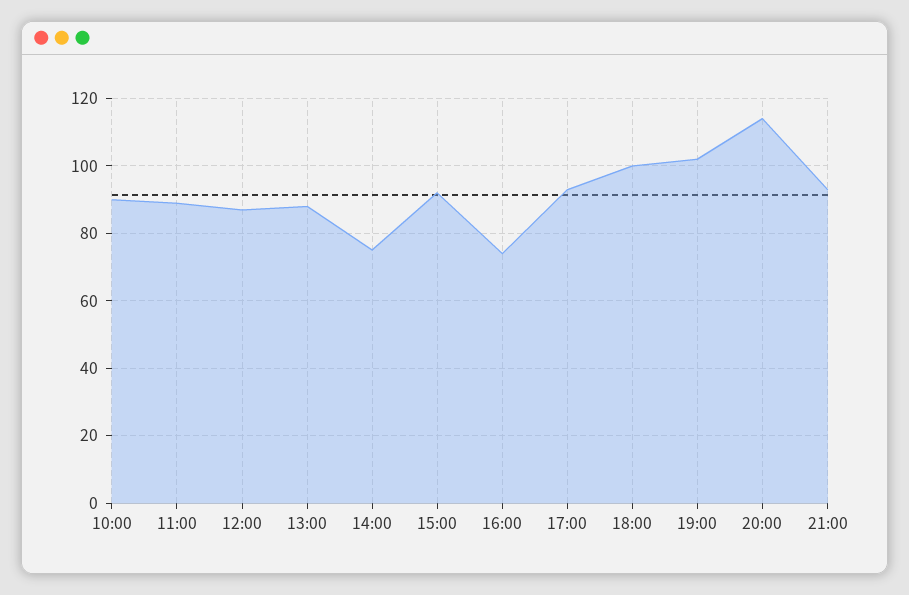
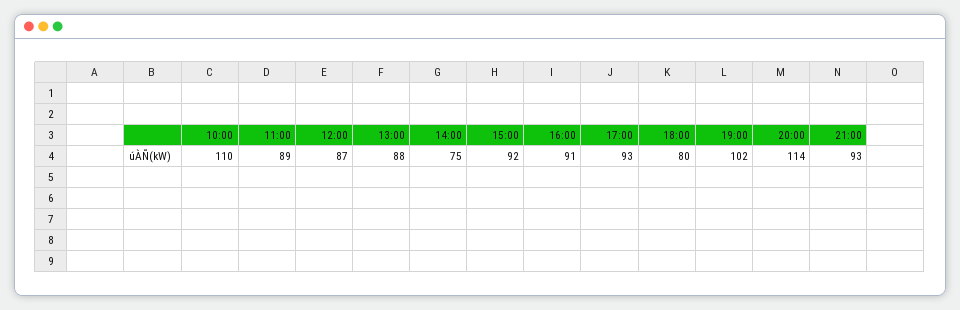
10:00: 90 -> 110
16:00: 75 -> 91
18:00: 100 -> 80

